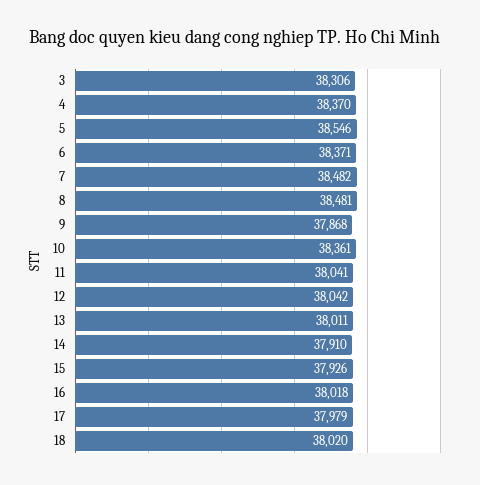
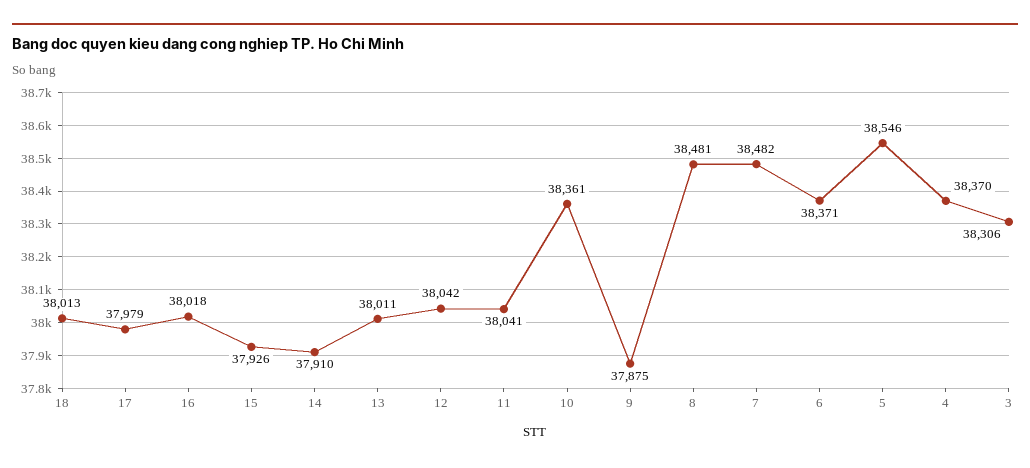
9: 37868 -> 37875
18: 38020 -> 38013

